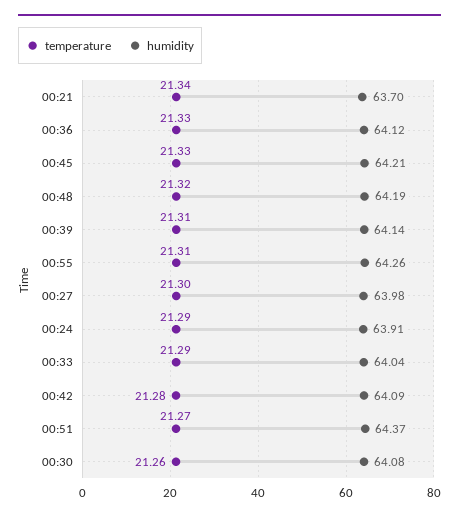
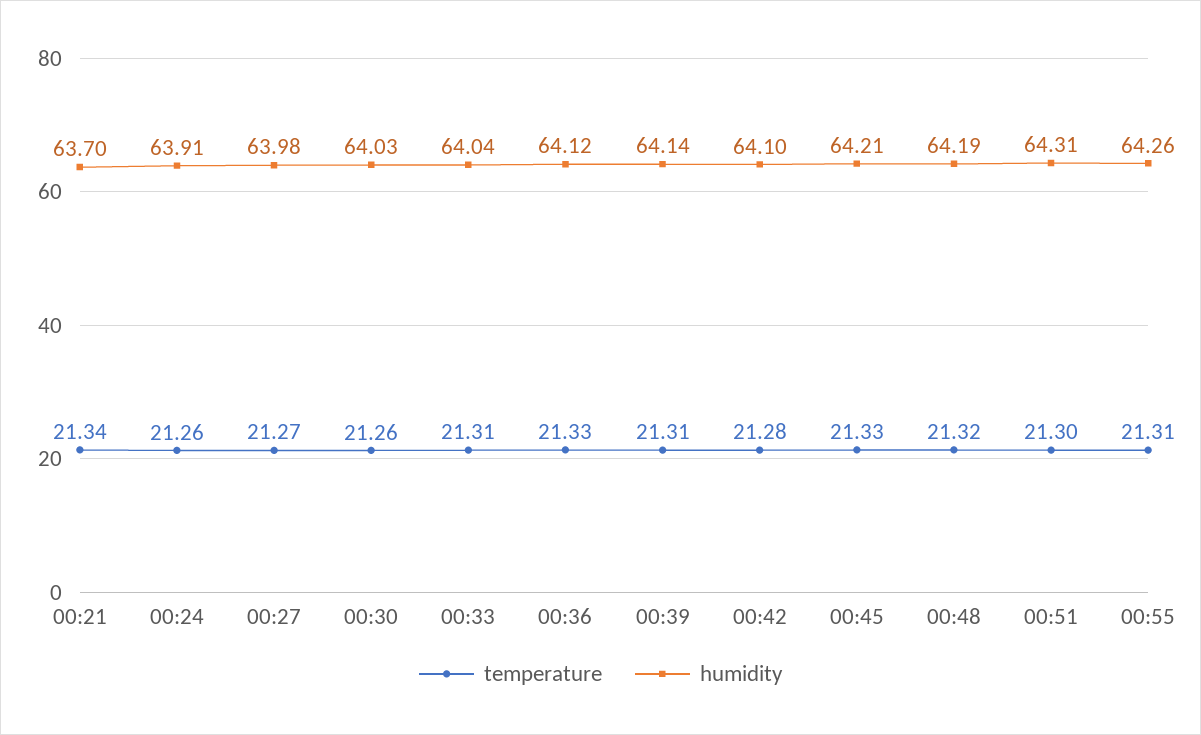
temperature, 00:27: 21.3 -> 21.27
temperature, 00:24: 21.29 -> 21.26
temperature, 00:33: 21.29 -> 21.31
humidity, 00:42: 64.09 -> 64.1
temperature, 00:51: 21.27 -> 21.3
humidity, 00:51: 64.37 -> 64.31
humidity, 00:30: 64.08 -> 64.03

